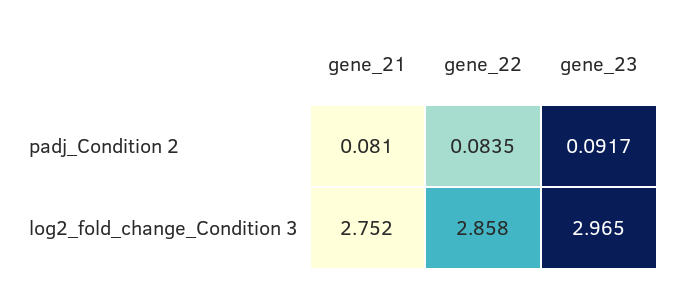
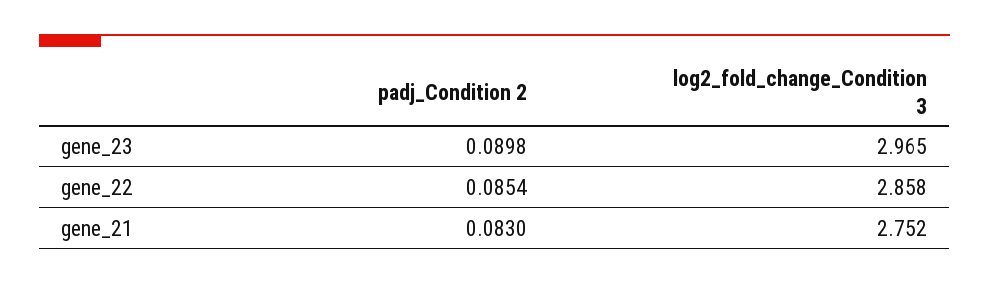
gene_21, padj_Condition 2: 0.081 -> 0.083
gene_22, padj_Condition 2: 0.0835 -> 0.0854
gene_23, padj_Condition 2: 0.0917 -> 0.0898

